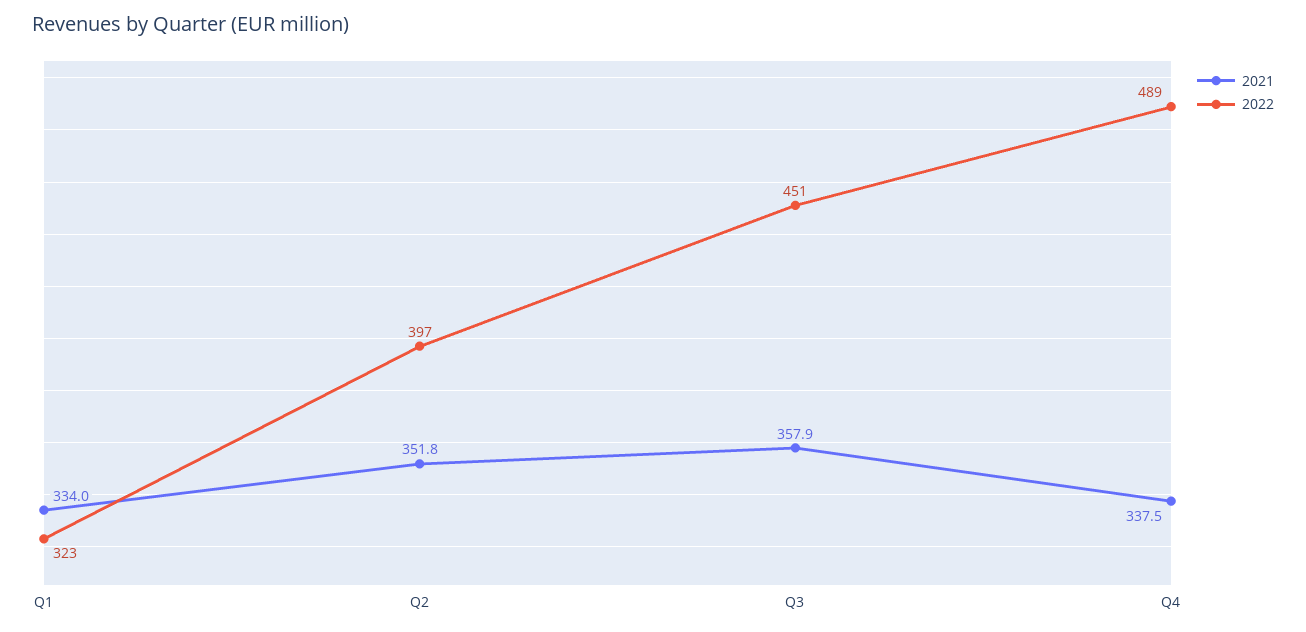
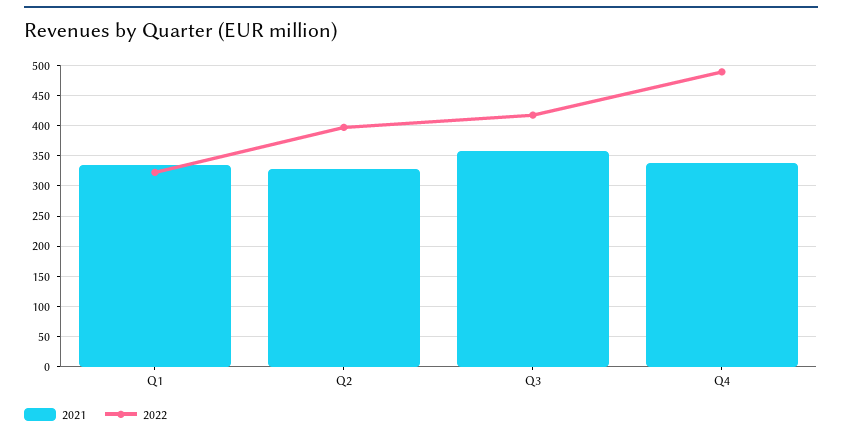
2021, Q2: 351.8 -> 330
2022, Q3: 451 -> 420

